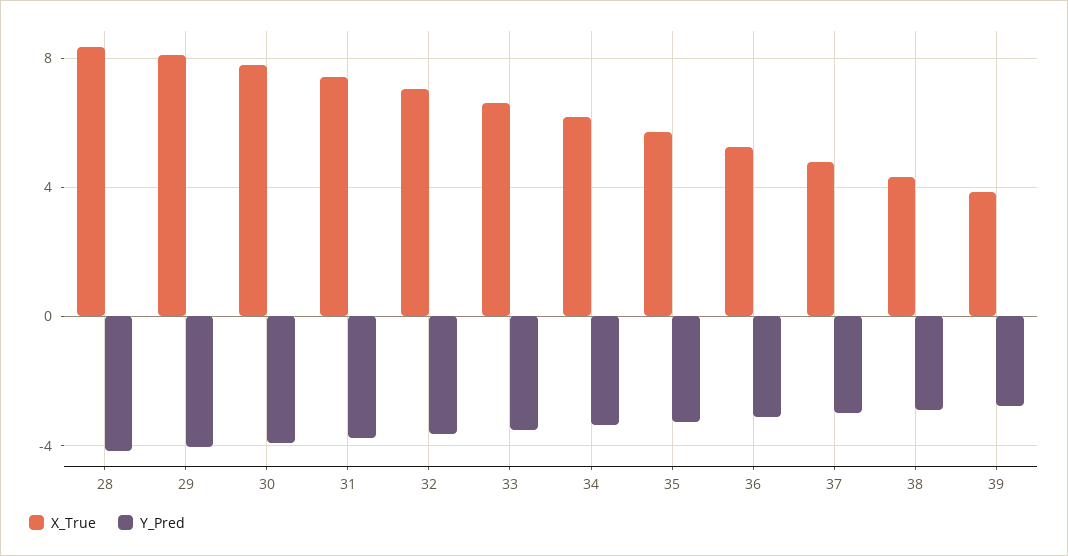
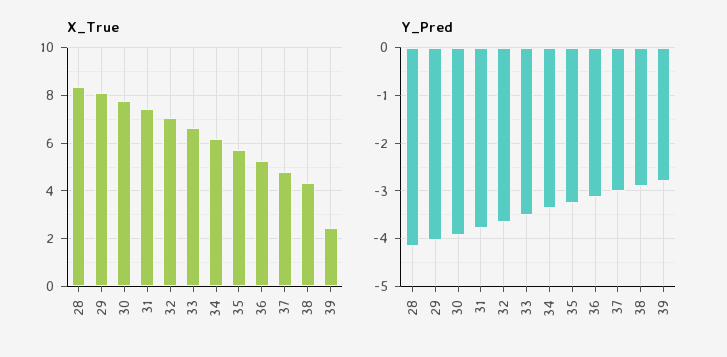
X_True, 39: 4 -> 2.5

